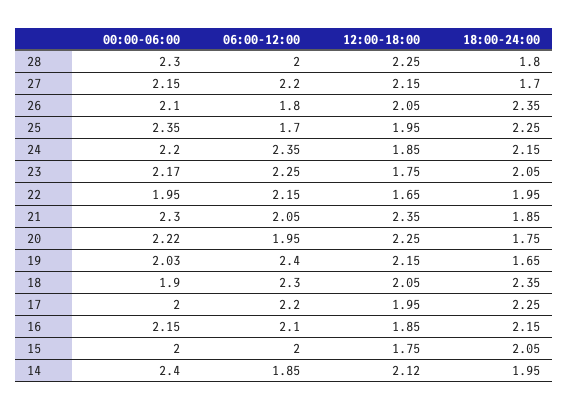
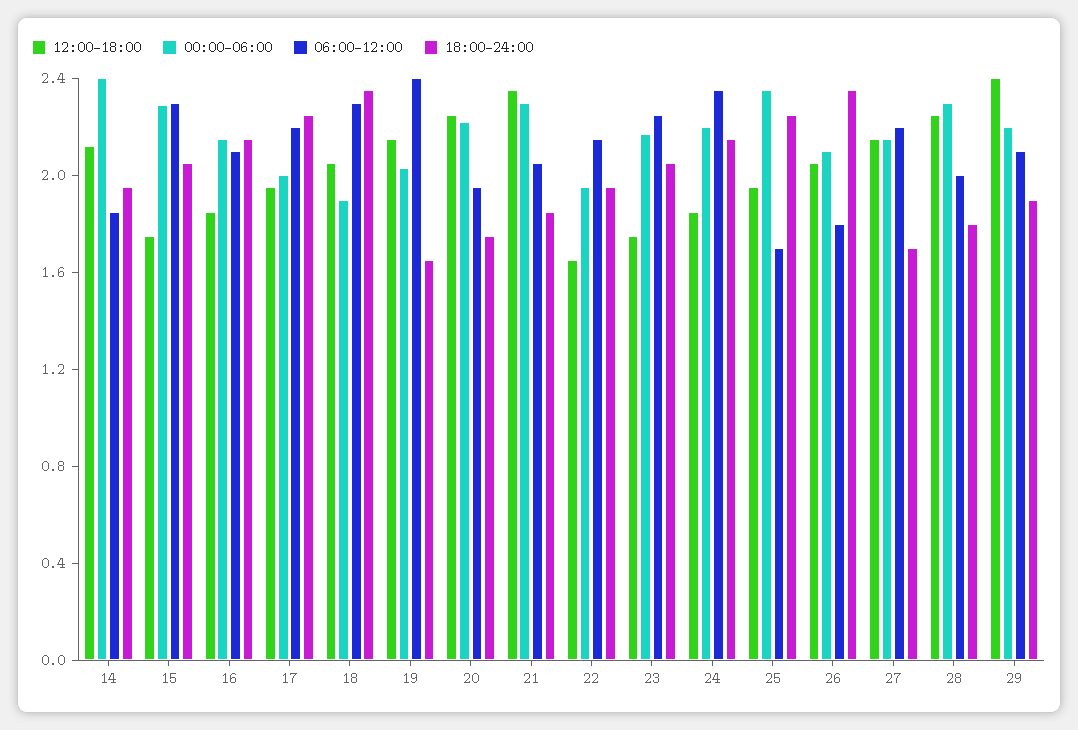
00:00-06:00, 15: 2 -> 2.3
06:00-12:00, 15: 2 -> 2.3
12:00-18:00, 29: none -> 2.4
00:00-06:00, 29: none -> 2.2
06:00-12:00, 29: none -> 2.1
18:00-24:00, 29: none -> 1.9

